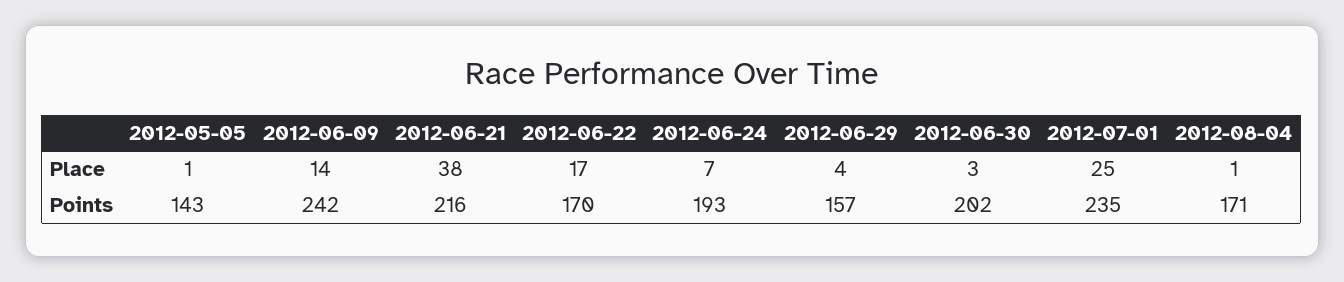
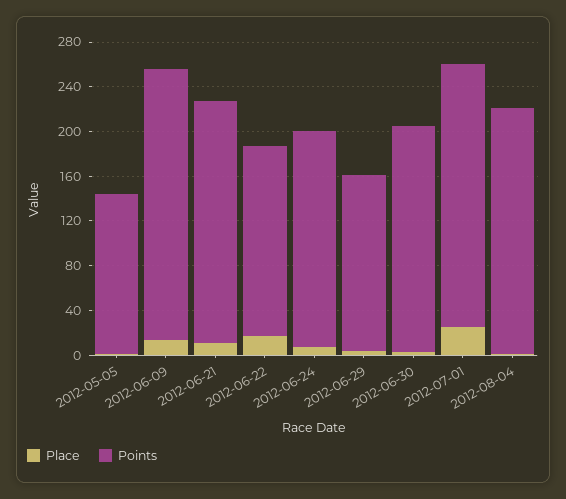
Place, 2012-06-21: 38 -> 10
Points, 2012-08-04: 171 -> 220

